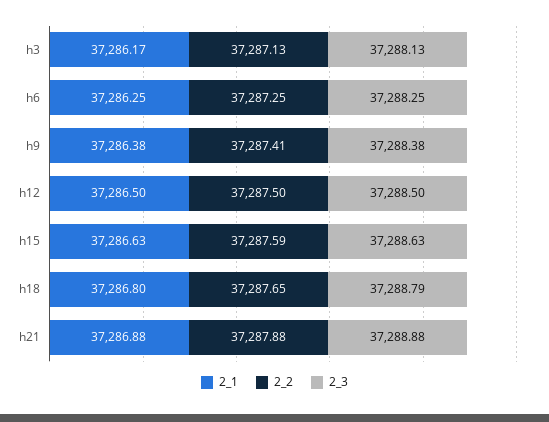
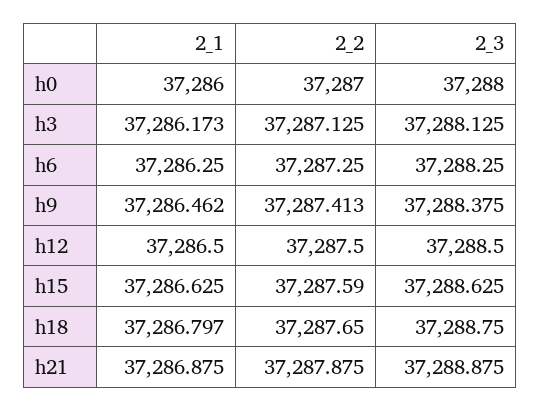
2_1, h9: 37286.38 -> 37286.462
2_3, h18: 37288.79 -> 37288.75
2_1, h0: none -> 37286
2_2, h0: none -> 37287
2_3, h0: none -> 37288

